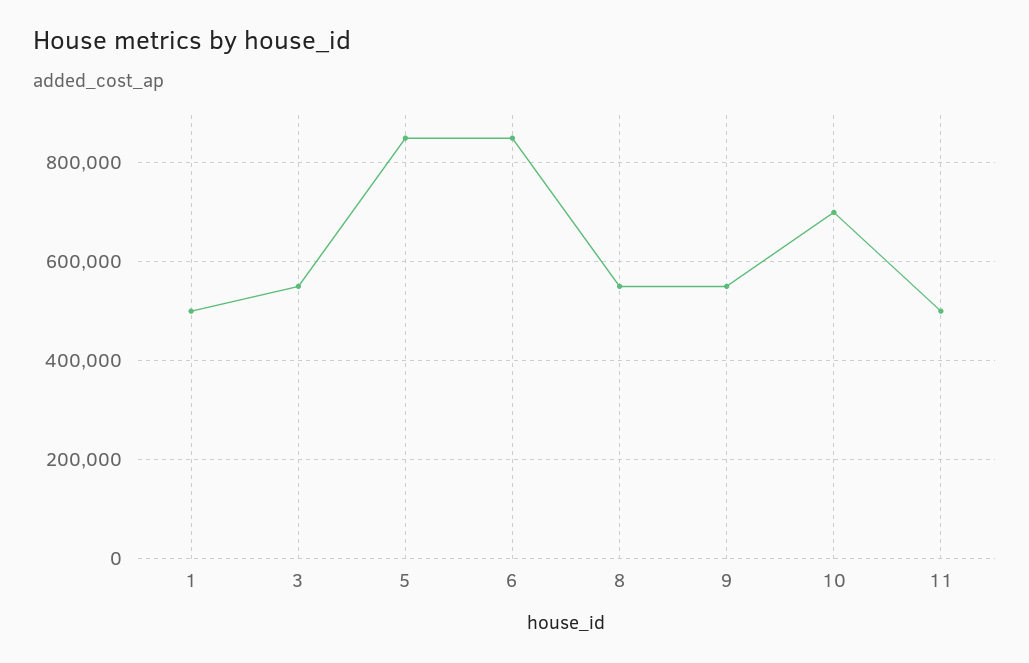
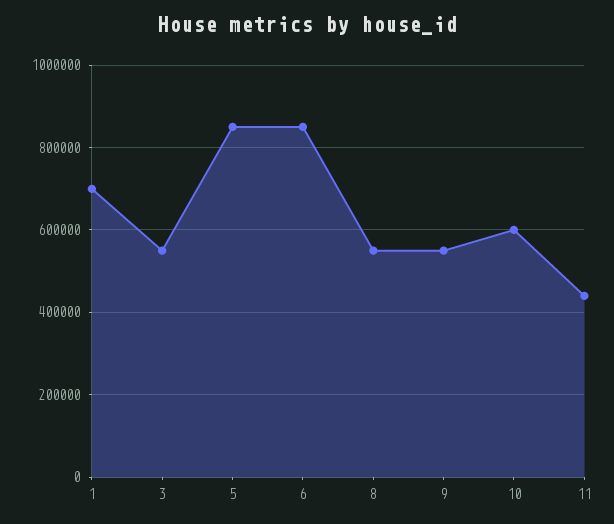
1: 500000 -> 700000
10: 700000 -> 600000
11: 500000 -> 440000

